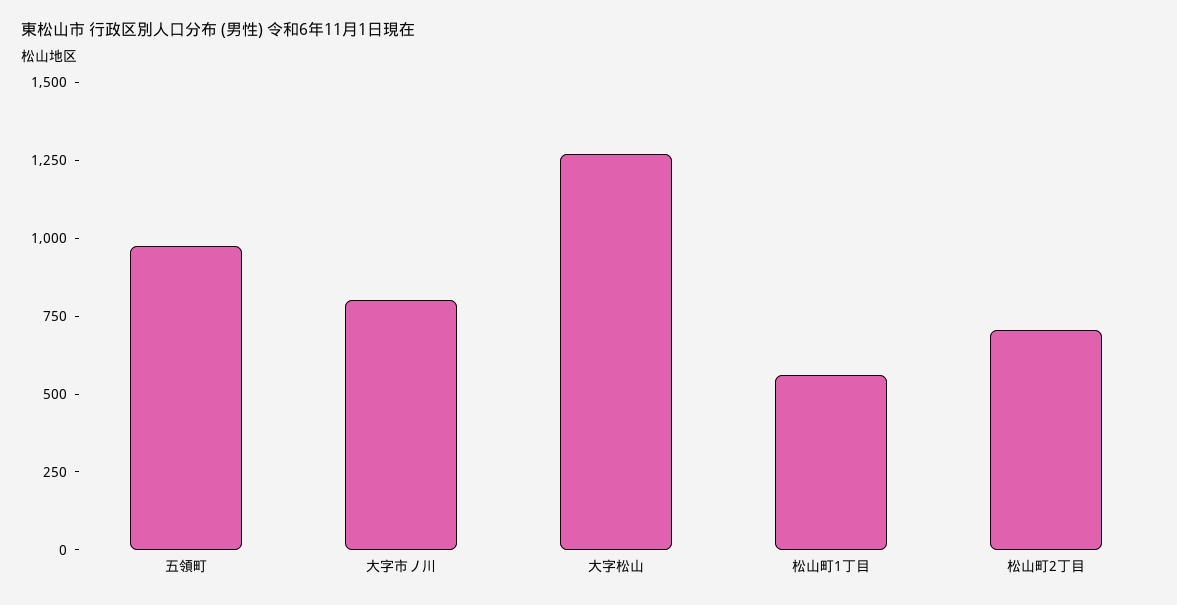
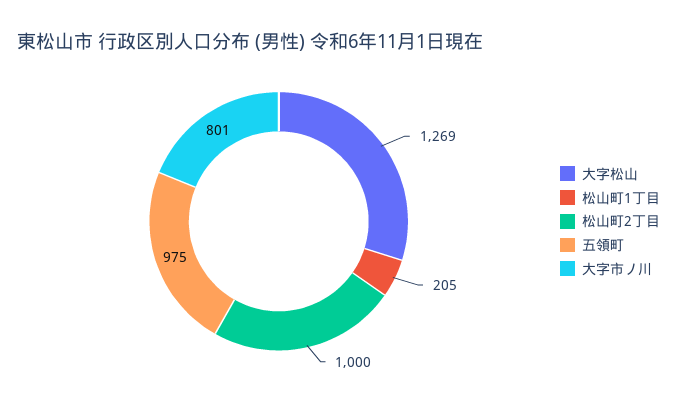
松山町1丁目: 550 -> 205
松山町2丁目: 700 -> 1000

